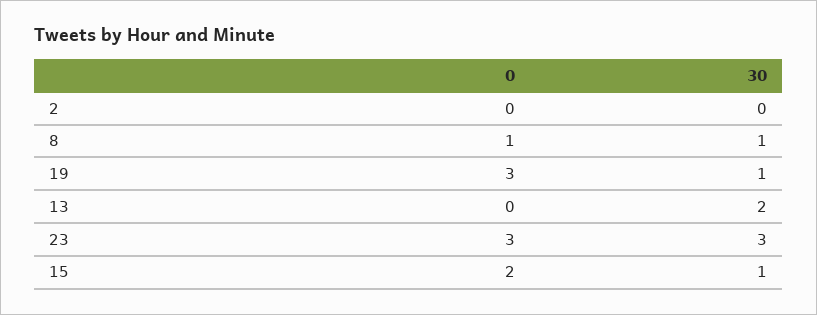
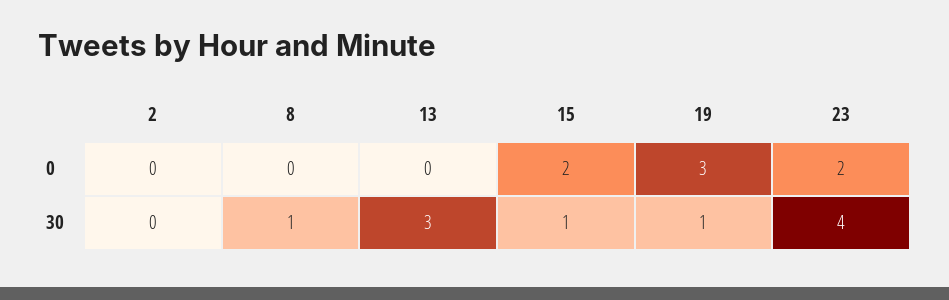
0, 8: 1 -> 0
30, 13: 2 -> 3
0, 23: 3 -> 2
30, 23: 3 -> 4

